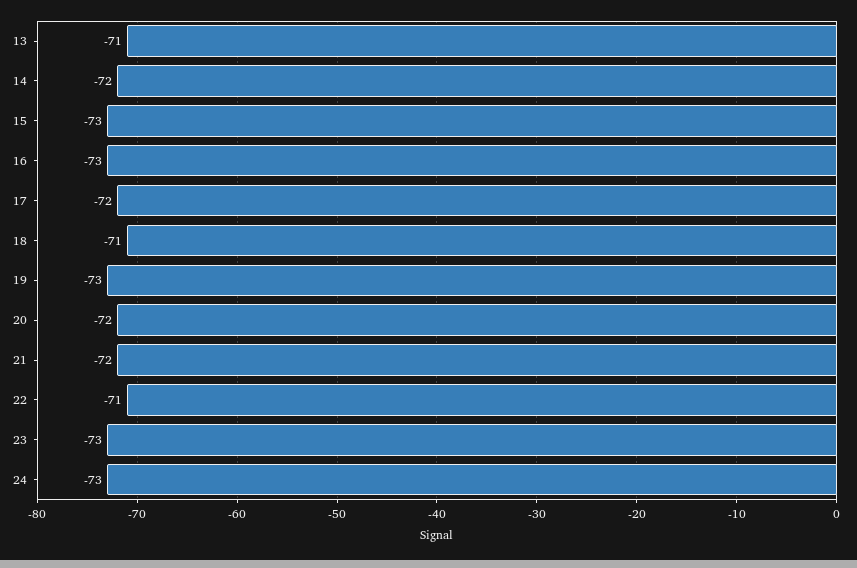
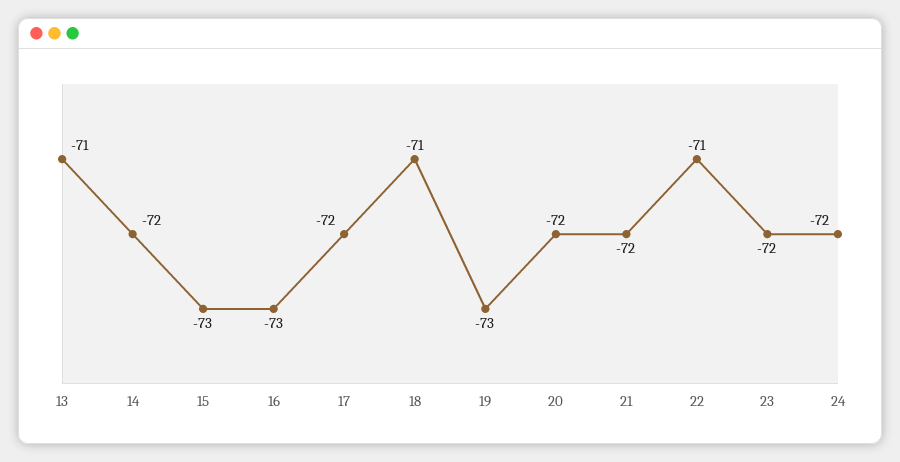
23: -73 -> -72
24: -73 -> -72

